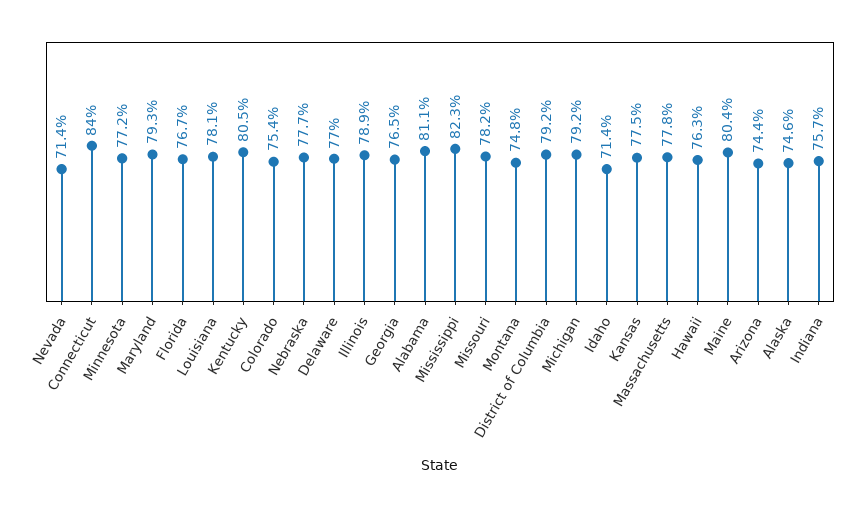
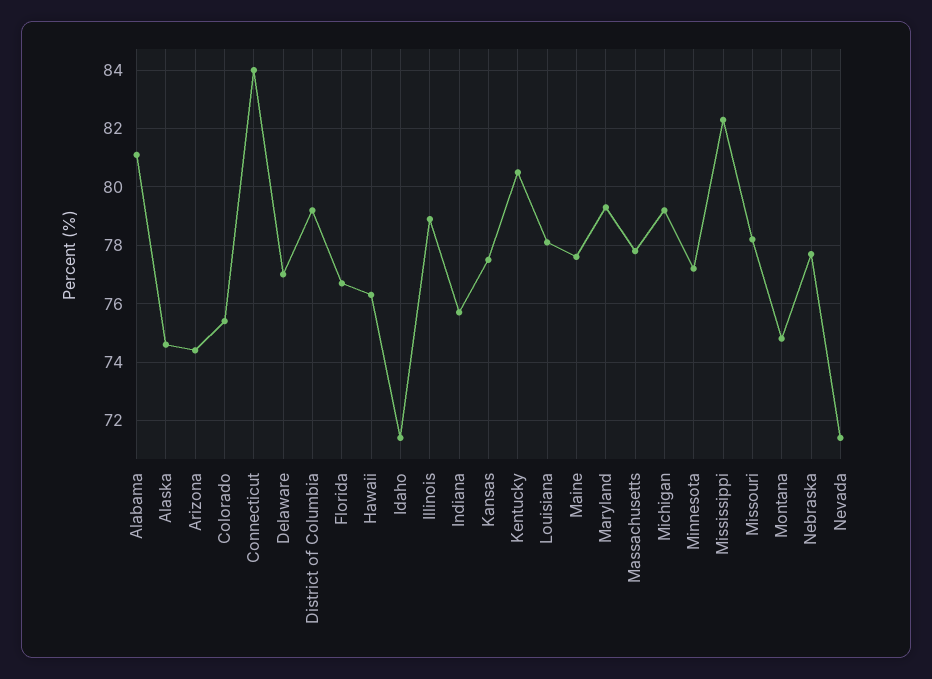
Georgia: 76.5 -> none
Maine: 80.4 -> 77.5

